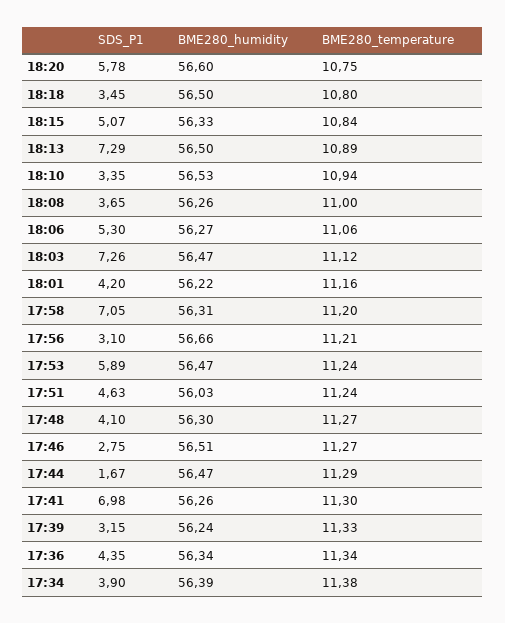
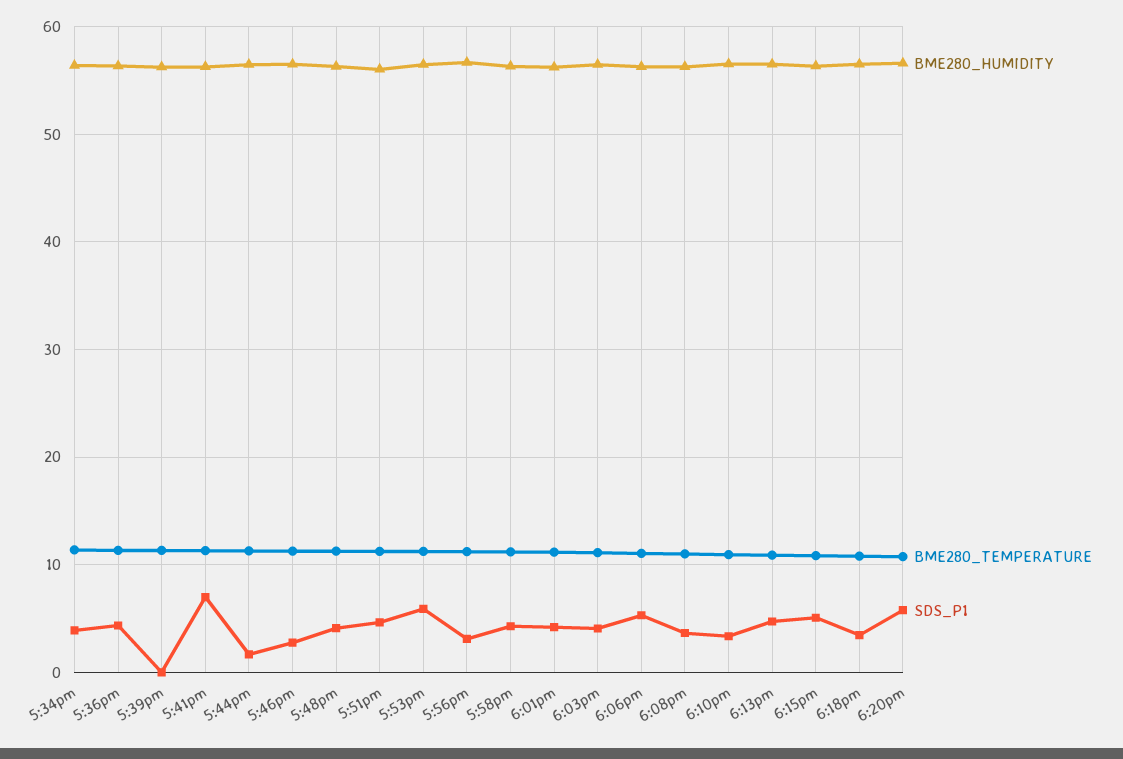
SDS_P1, 18:13: 7.29 -> 5
SDS_P1, 18:03: 7.26 -> 4
SDS_P1, 17:58: 7.05 -> 4
SDS_P1, 17:39: 3.15 -> 0

